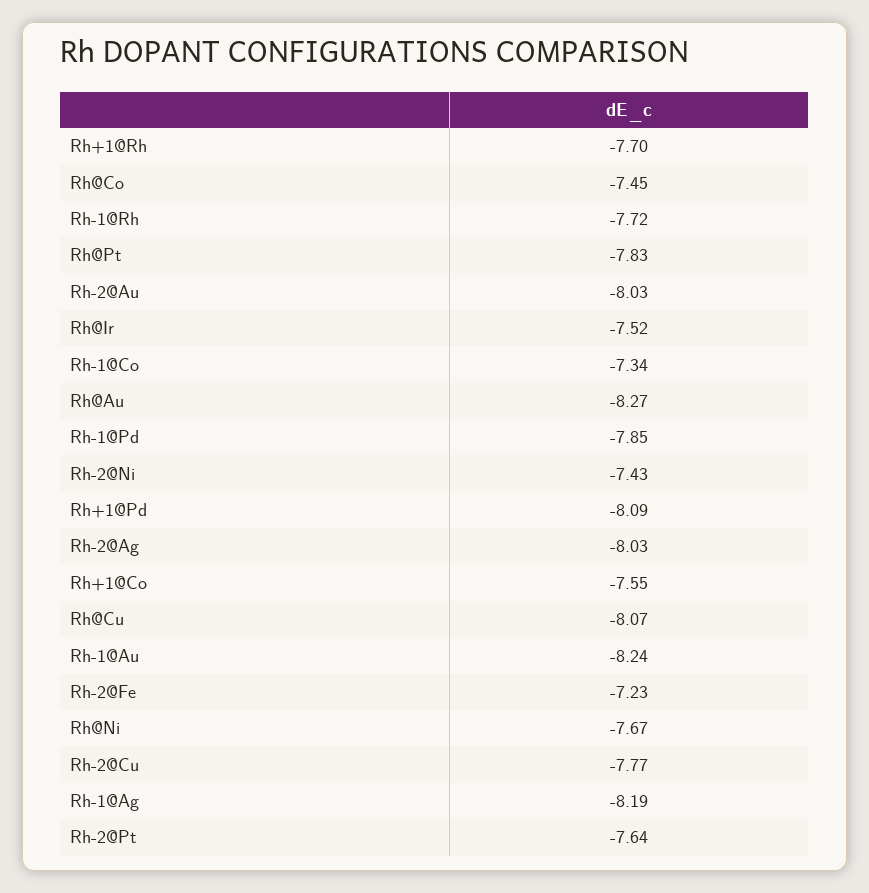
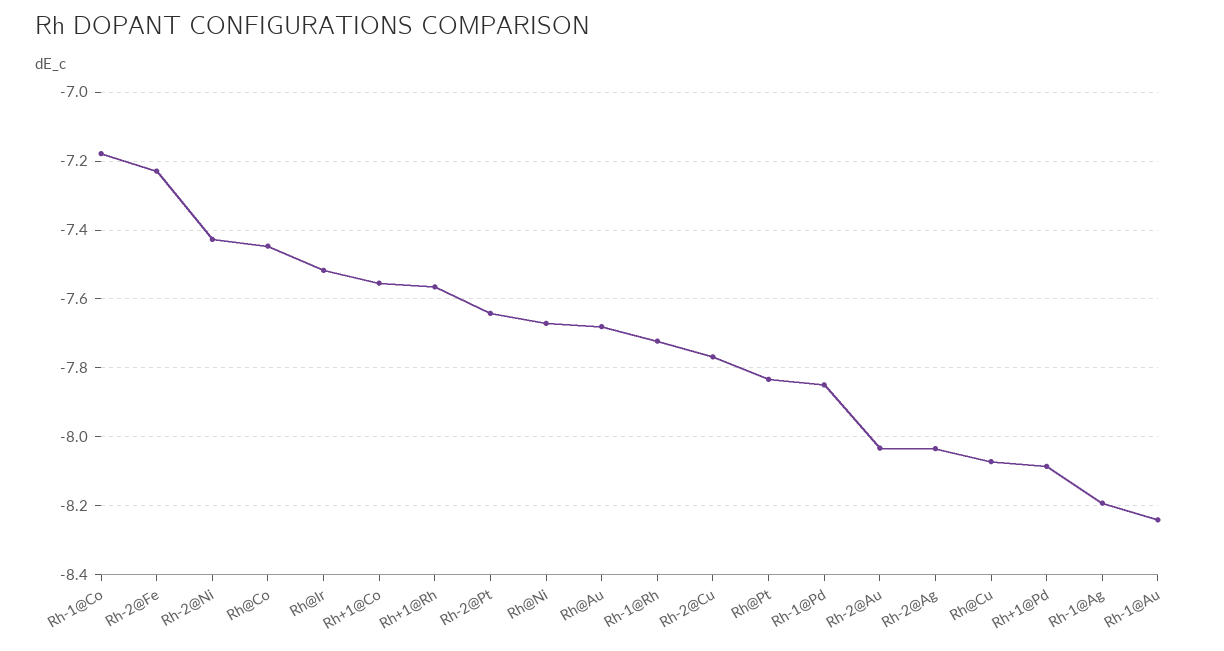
Rh+1@Rh: -7.7 -> -7.56
Rh-1@Co: -7.34 -> -7.18
Rh@Au: -8.27 -> -7.68

